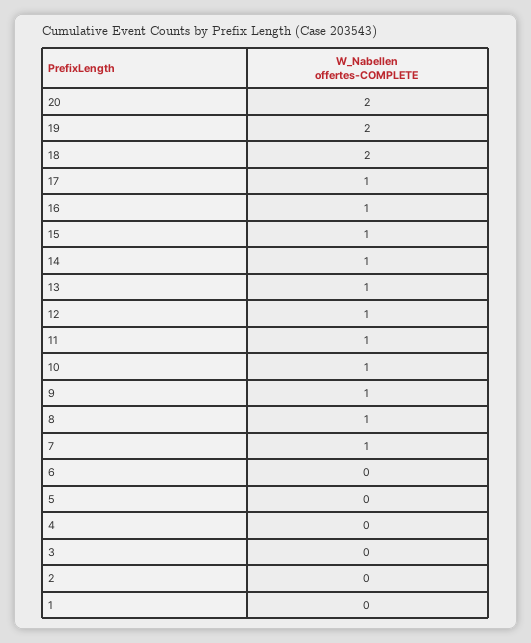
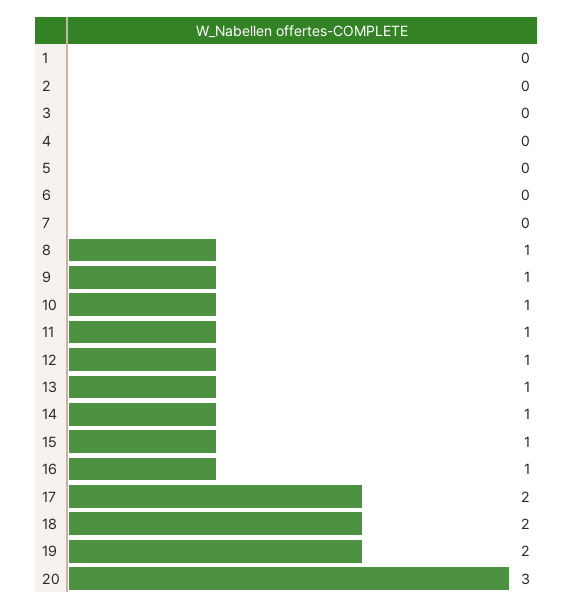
20: 2 -> 3
17: 1 -> 2
7: 1 -> 0

